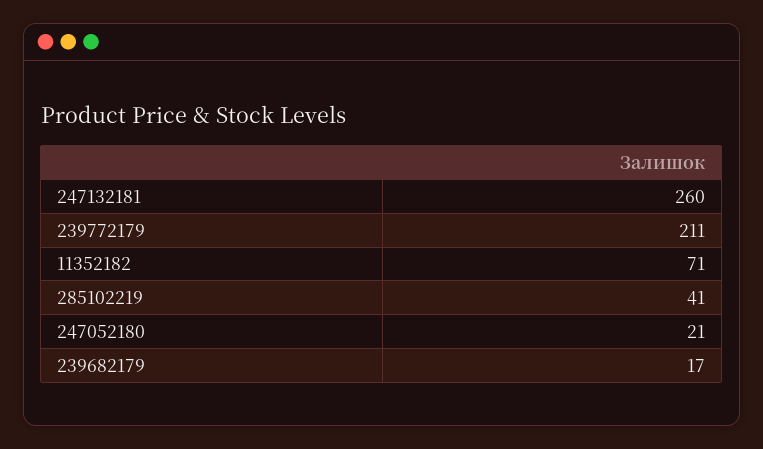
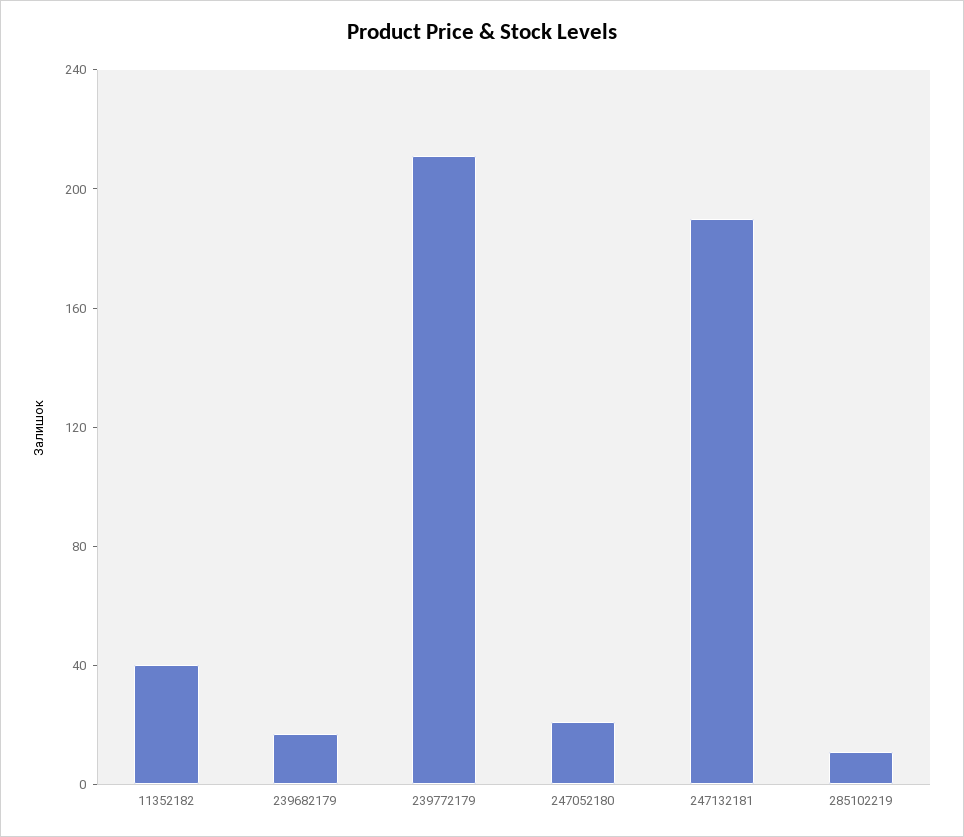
247132181: 260 -> 190
11352182: 71 -> 40
285102219: 41 -> 10

